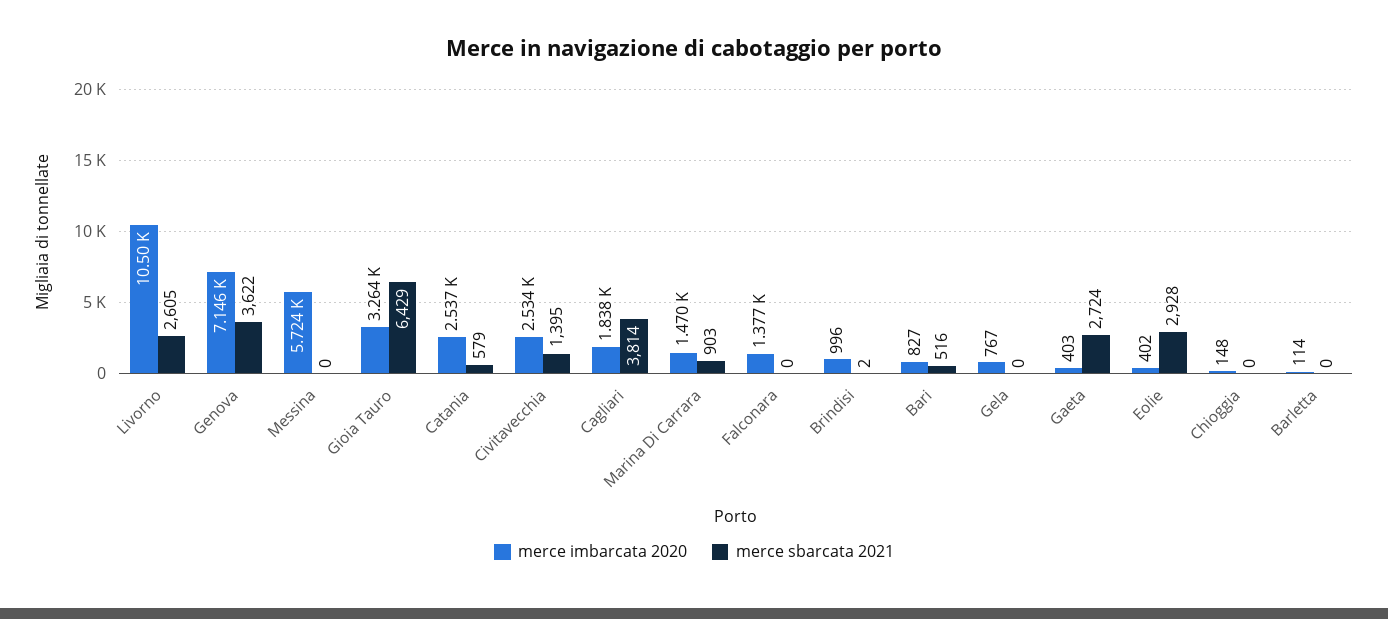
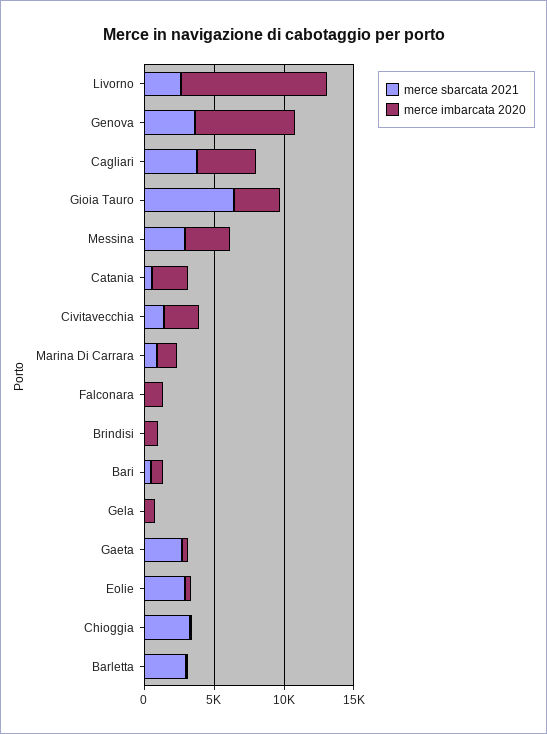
merce imbarcata 2020, Messina: 5724 -> 3000
merce sbarcata 2021, Messina: 0 -> 3000
merce imbarcata 2020, Cagliari: 1838 -> 4000
merce sbarcata 2021, Chioggia: 0 -> 3000
merce sbarcata 2021, Barletta: 0 -> 3000

